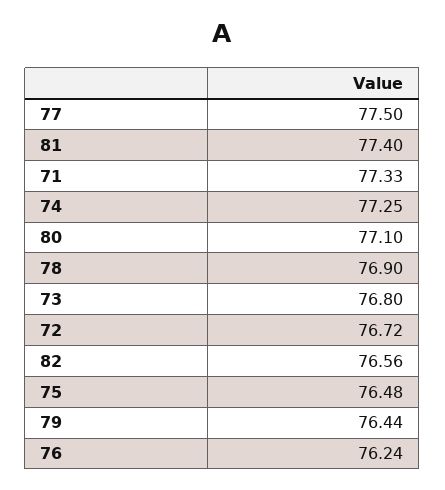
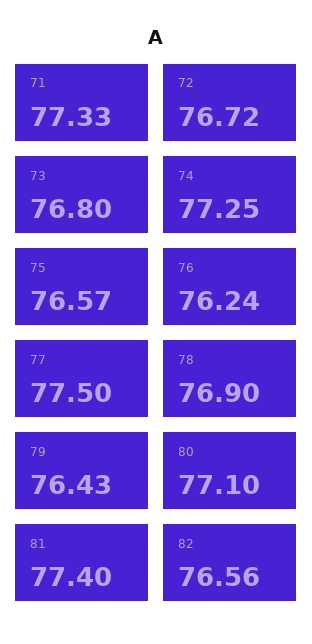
75: 76.48 -> 76.57
79: 76.44 -> 76.43

